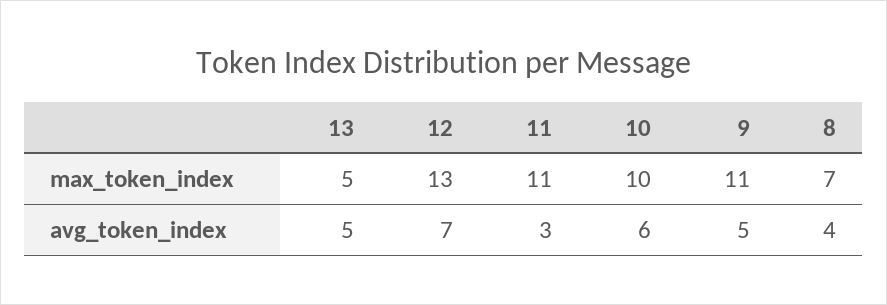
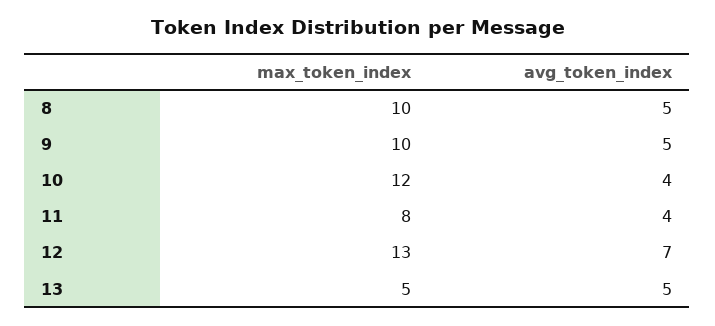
11, max_token_index: 11 -> 8
10, max_token_index: 10 -> 12
9, max_token_index: 11 -> 10
8, max_token_index: 7 -> 10
11, avg_token_index: 3 -> 4
10, avg_token_index: 6 -> 4
8, avg_token_index: 4 -> 5

